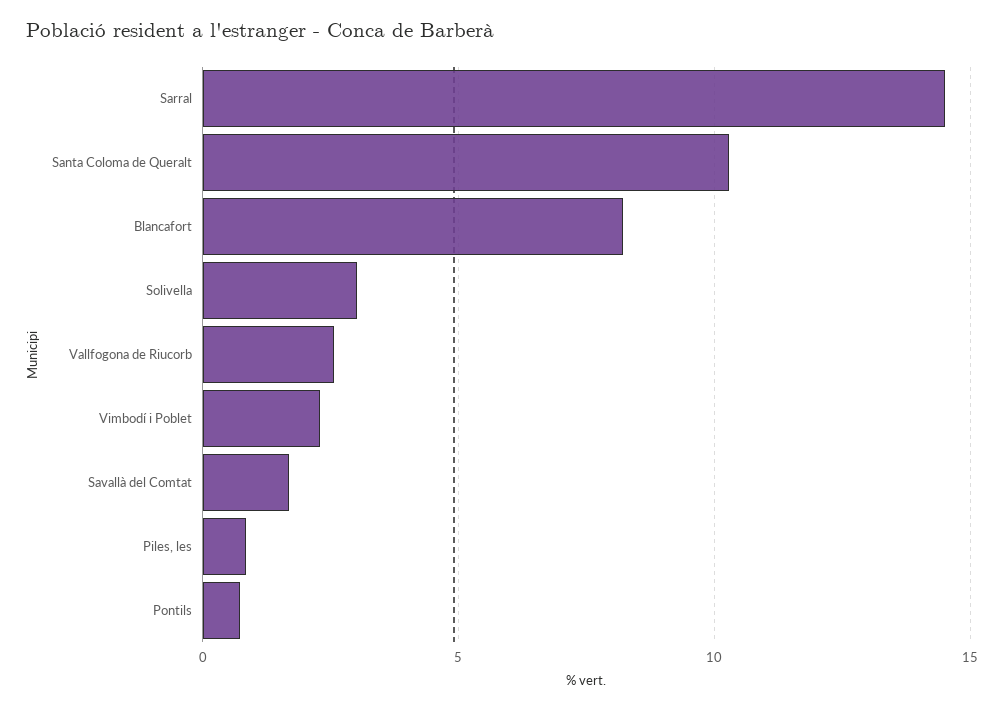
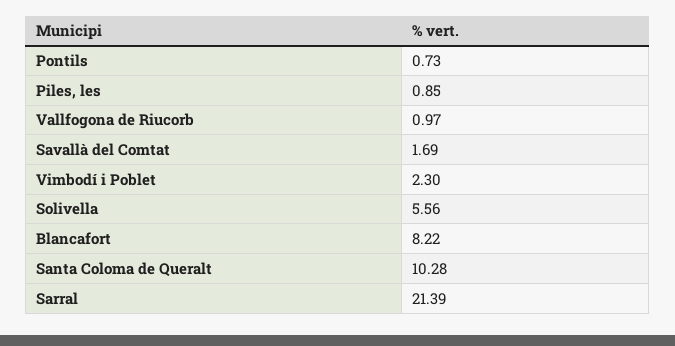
Sarral: 14.5 -> 21.39
Solivella: 3 -> 5.56
Vallfogona de Riucorb: 2.5 -> 0.97

